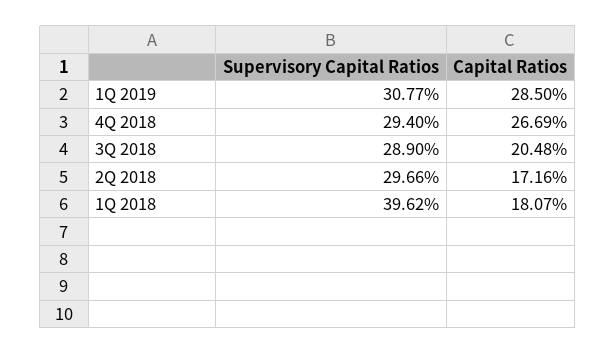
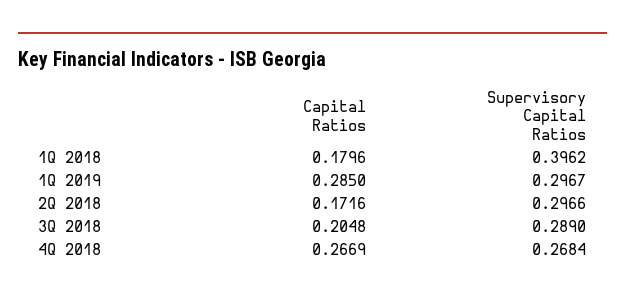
Supervisory Capital Ratios, 1Q 2019: 0.3077 -> 0.2967
Supervisory Capital Ratios, 4Q 2018: 0.294 -> 0.2684
Capital Ratios, 1Q 2018: 0.1807 -> 0.1796

